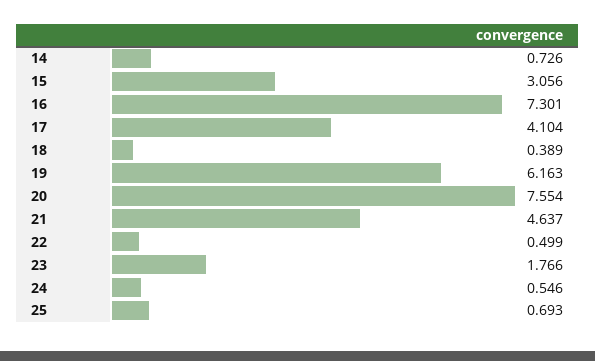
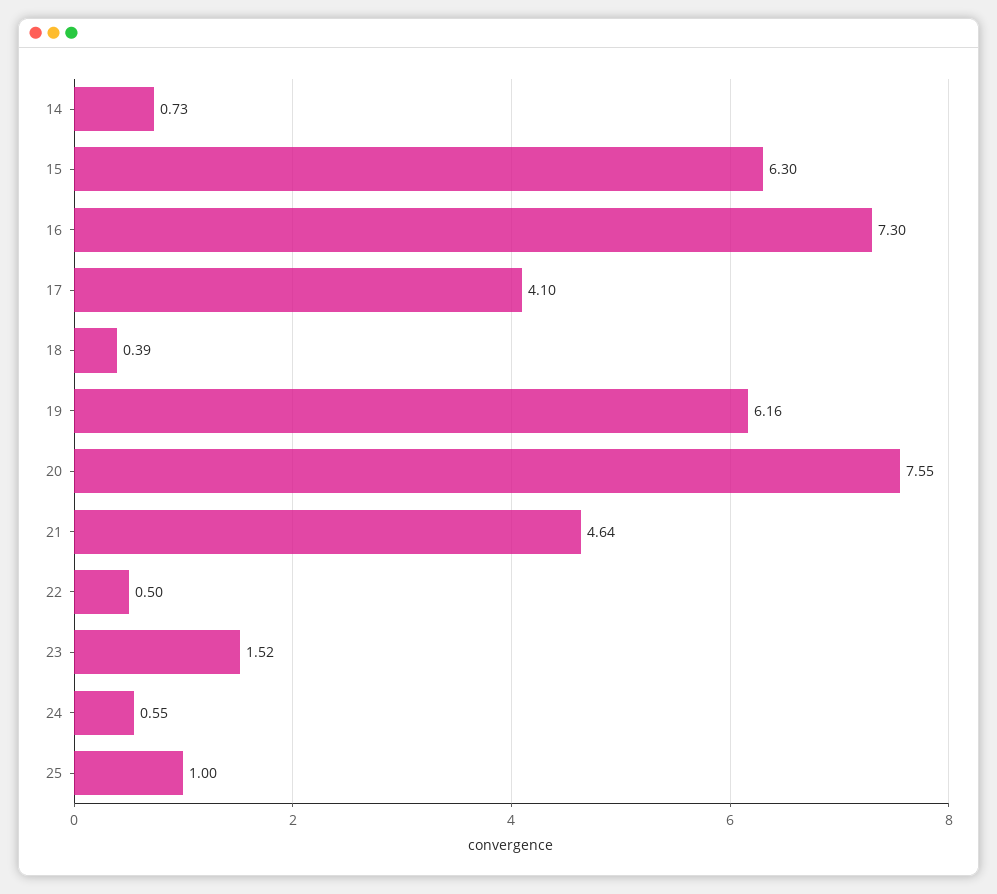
15: 3.056 -> 6.3
23: 1.766 -> 1.52
25: 0.693 -> 1

